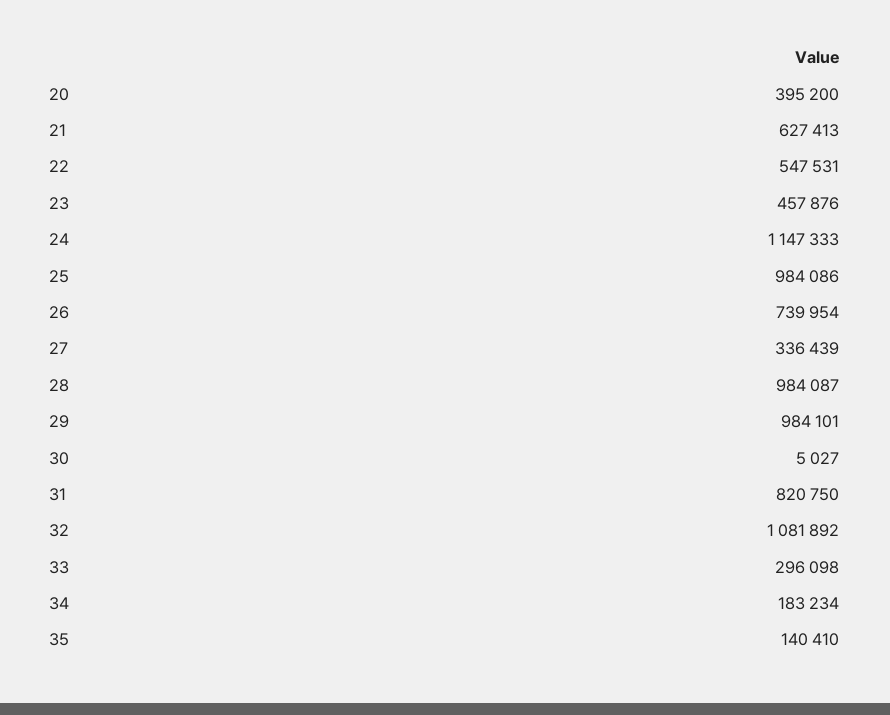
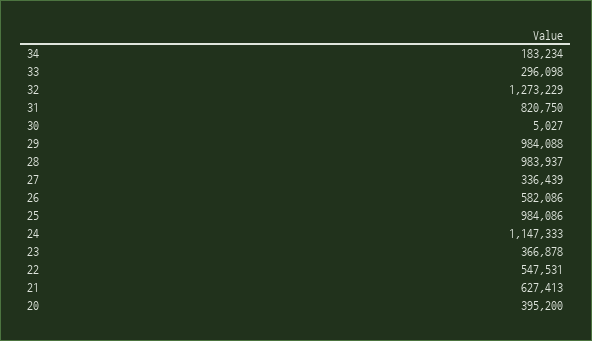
23: 457876 -> 366878
26: 739954 -> 582086
28: 984087 -> 983937
29: 984101 -> 984088
32: 1081892 -> 1273229
35: 140410 -> none

